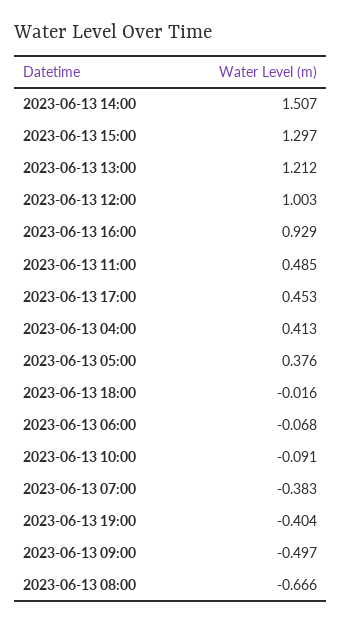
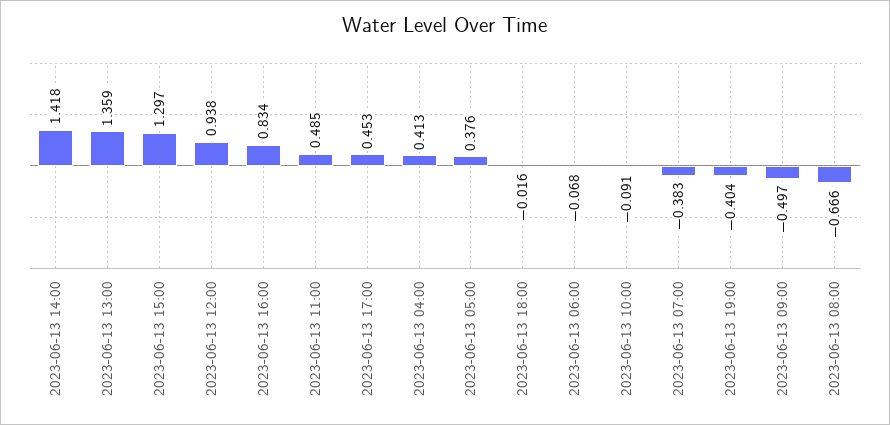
2023-06-13 14:00: 1.507 -> 1.418
2023-06-13 13:00: 1.212 -> 1.359
2023-06-13 12:00: 1.003 -> 0.938
2023-06-13 16:00: 0.929 -> 0.834

